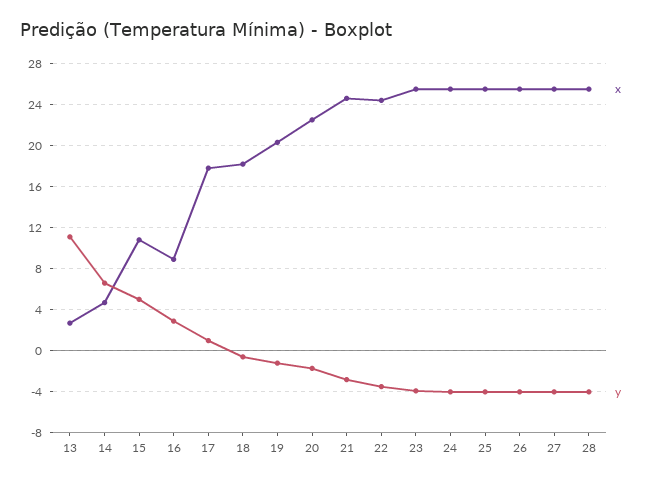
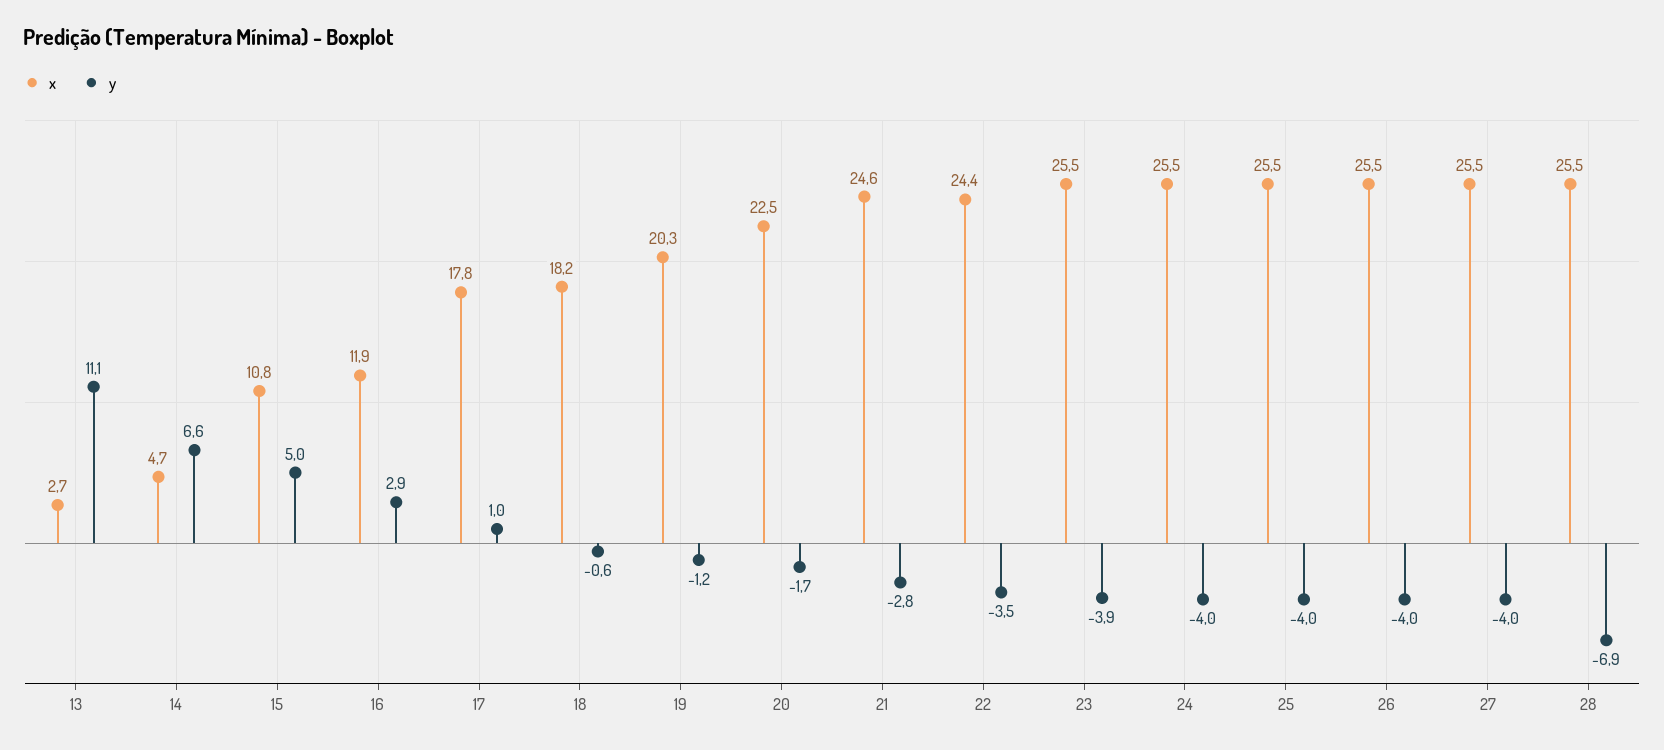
x, 16: 9 -> 11.9
y, 28: -4 -> -6.9

